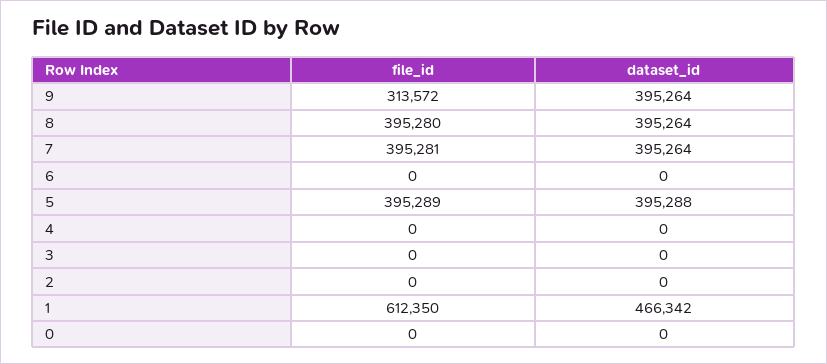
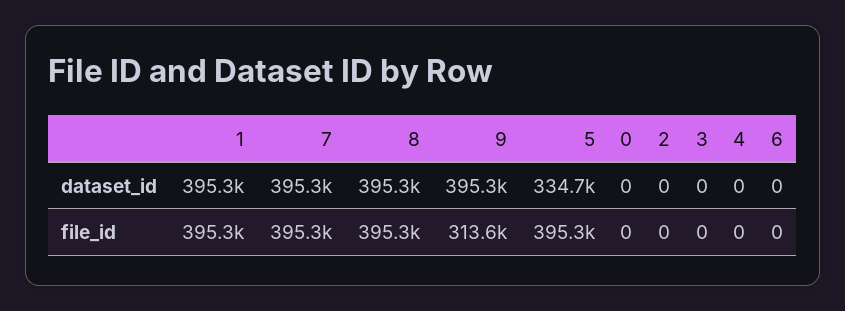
dataset_id, 5: 395288 -> 334700
file_id, 1: 612350 -> 395300
dataset_id, 1: 466342 -> 395300

